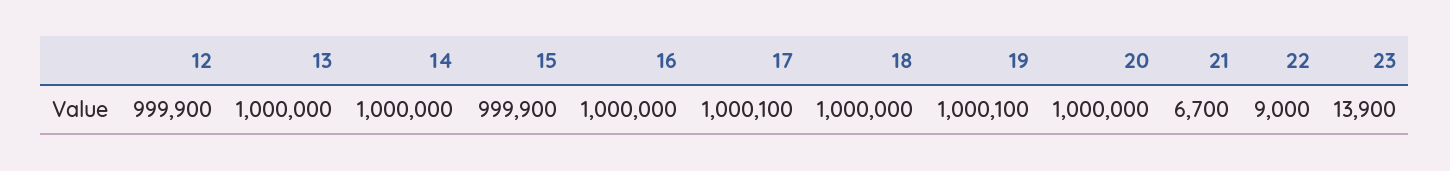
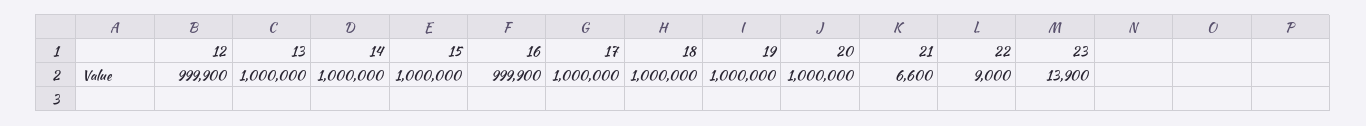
15: 999900 -> 1000000
16: 1000000 -> 999900
17: 1000100 -> 1000000
19: 1000100 -> 1000000
21: 6700 -> 6600

